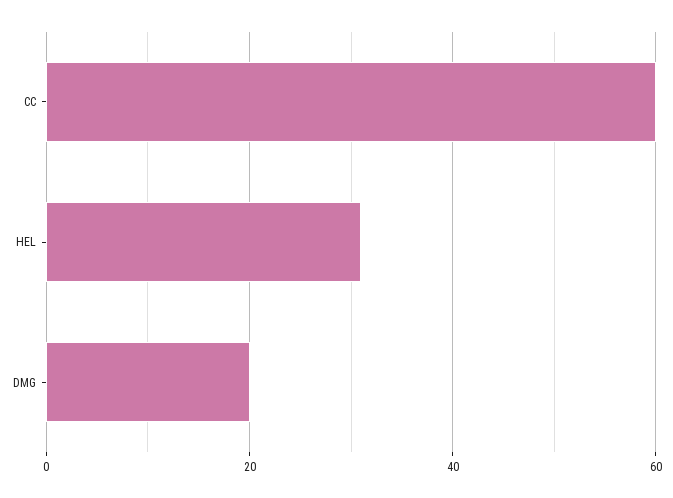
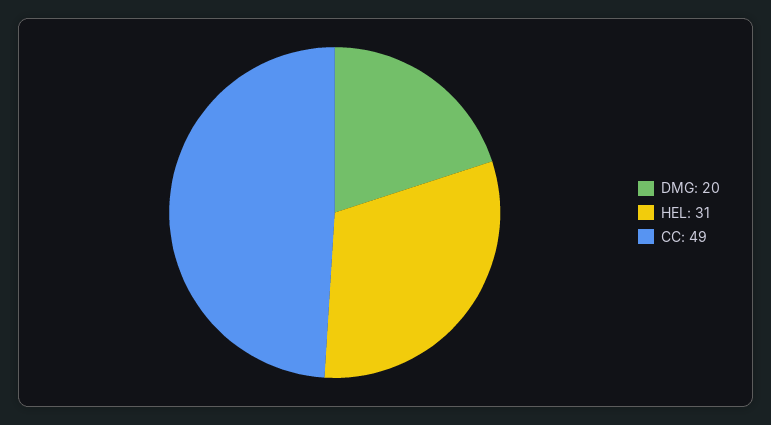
CC: 60 -> 49

